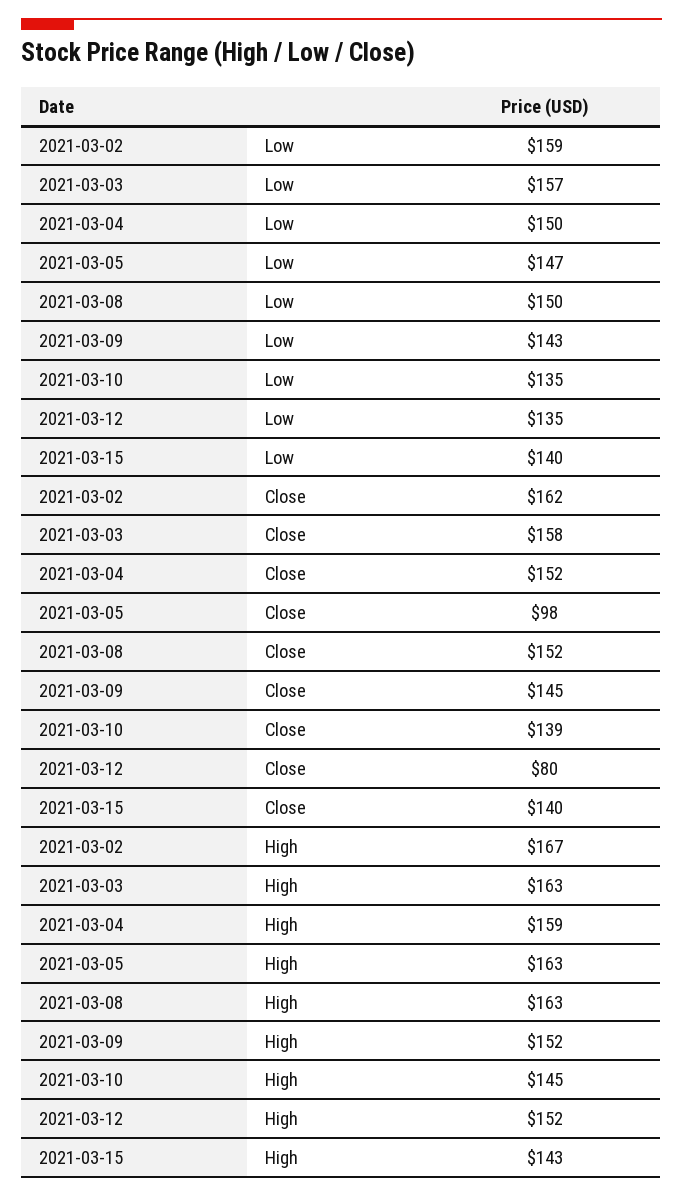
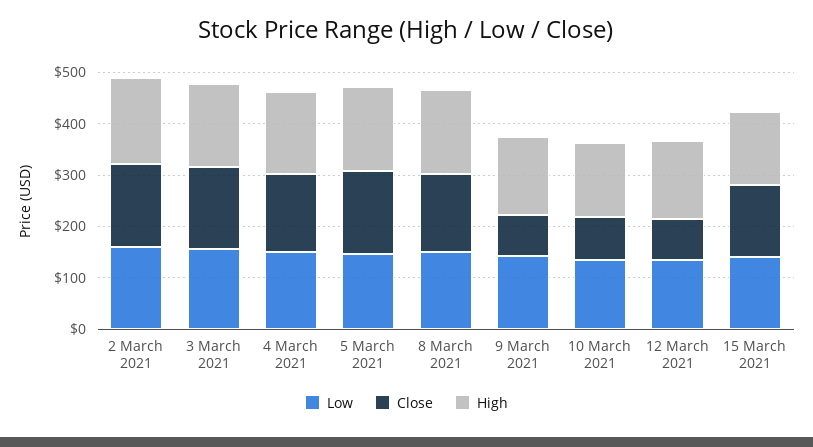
Close, 2021-03-05: 98 -> 160
Close, 2021-03-09: 145 -> 80
Close, 2021-03-10: 139 -> 80

